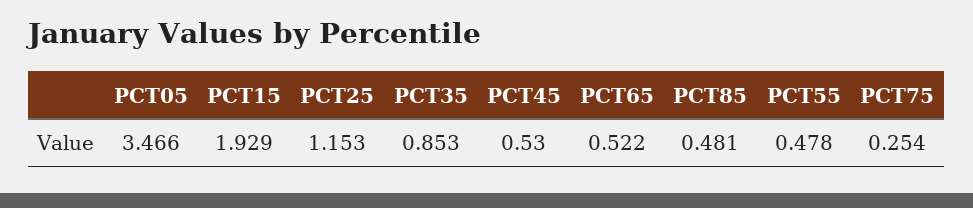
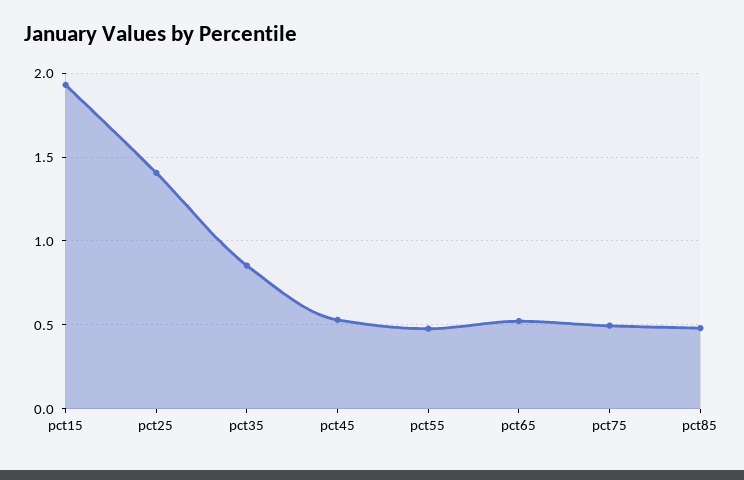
PCT05: 3.466 -> none
PCT25: 1.153 -> 1.4
PCT75: 0.254 -> 0.5

